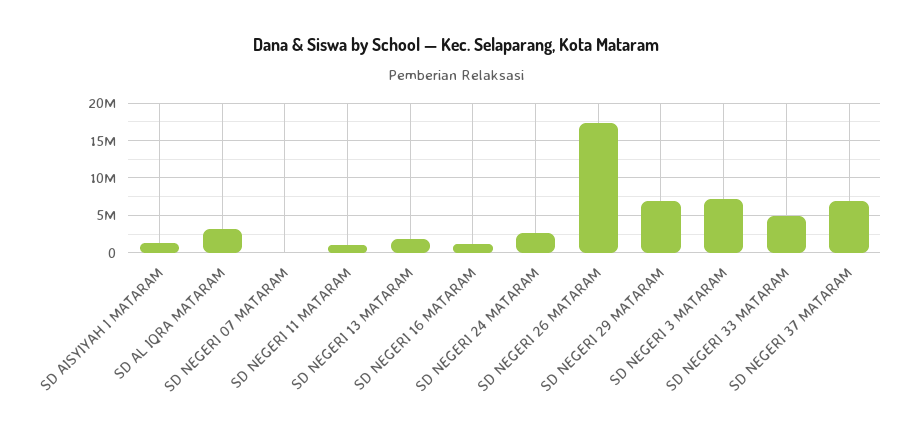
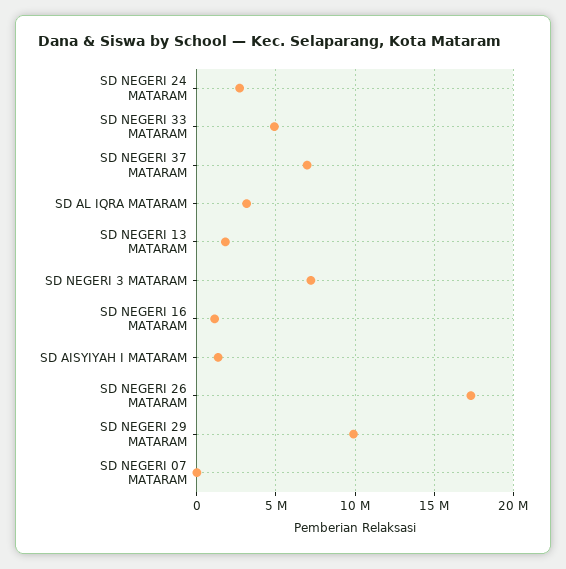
SD NEGERI 11 MATARAM: 1000000 -> none
SD NEGERI 29 MATARAM: 7000000 -> 10000000

